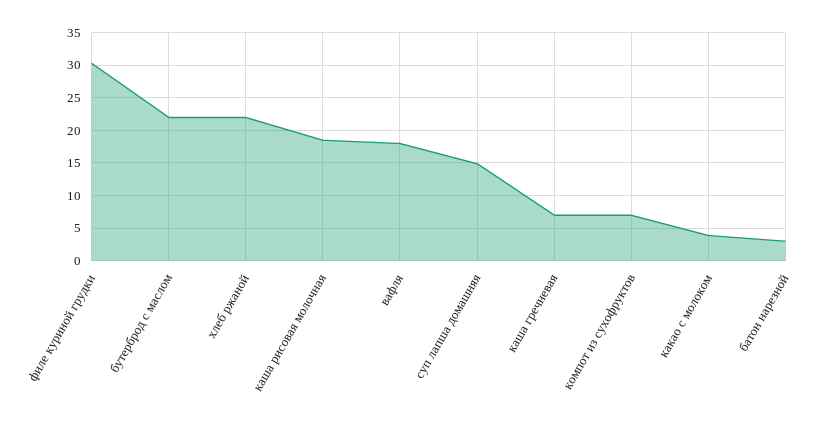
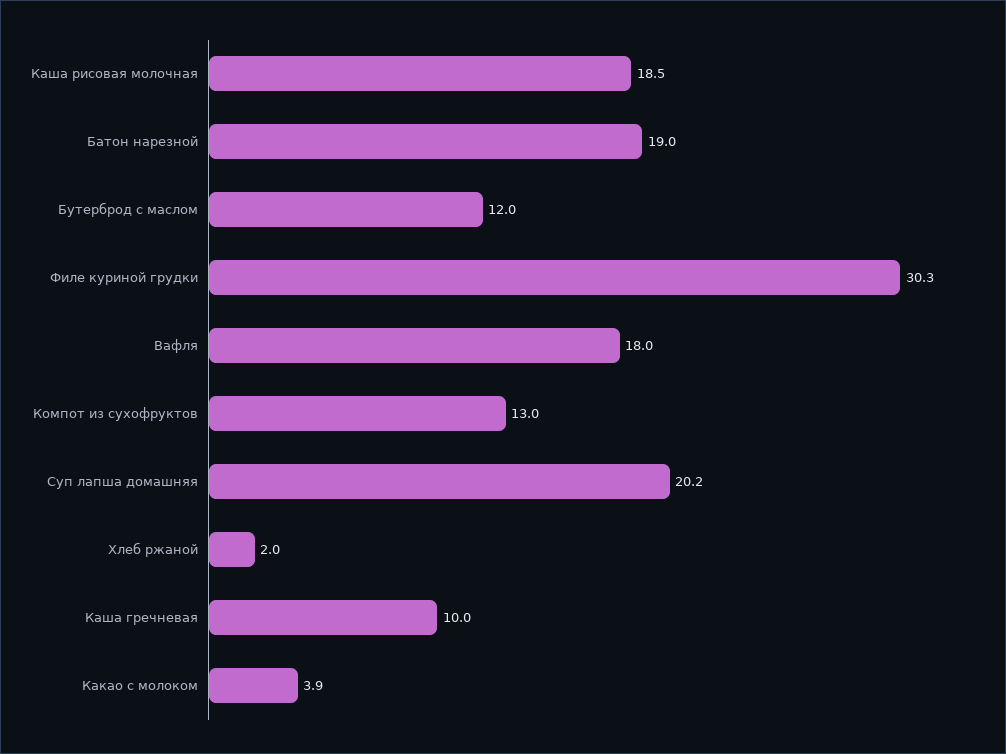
бутерброд с маслом: 22 -> 12
хлеб ржаной: 22 -> 2
суп лапша домашняя: 15 -> 20.2
каша гречневая: 7 -> 10
компот из сухофруктов: 7 -> 13
батон нарезной: 3 -> 19

